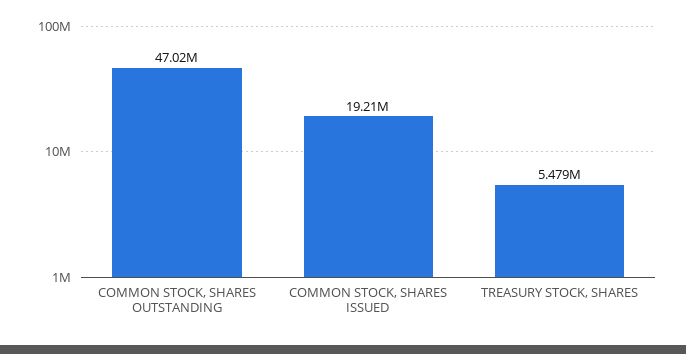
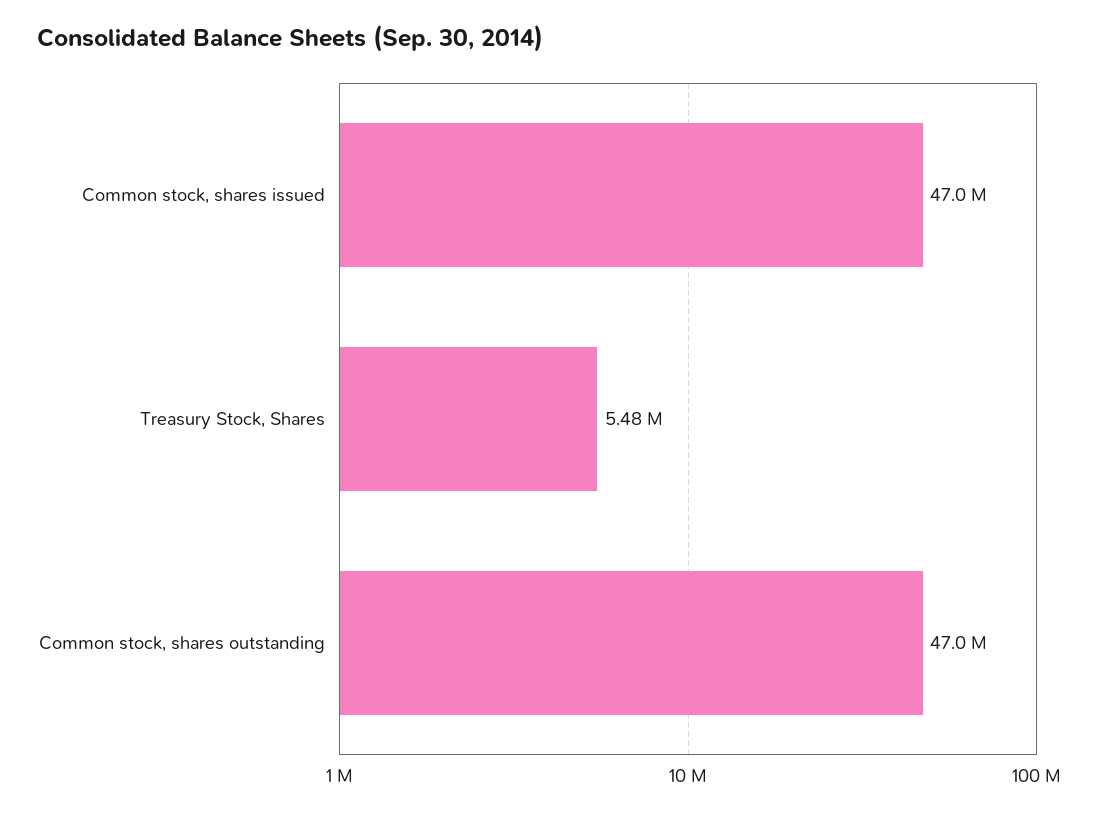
COMMON STOCK, SHARES ISSUED: 19210000 -> 47000000

